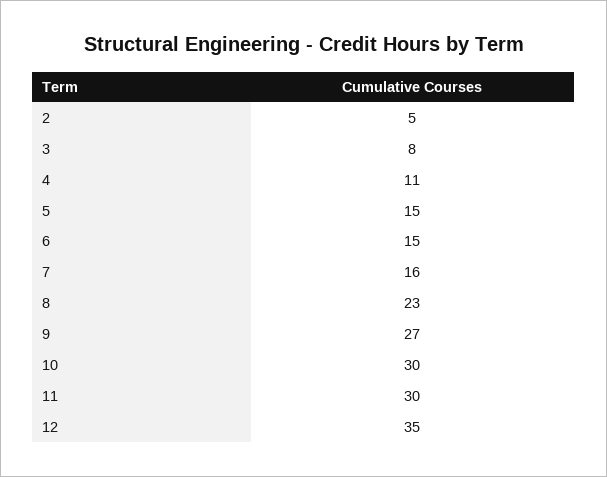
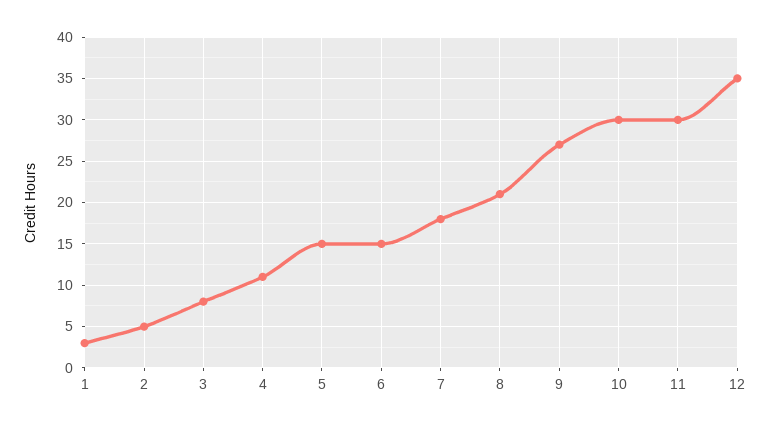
7: 16 -> 18
8: 23 -> 21
1: none -> 3

